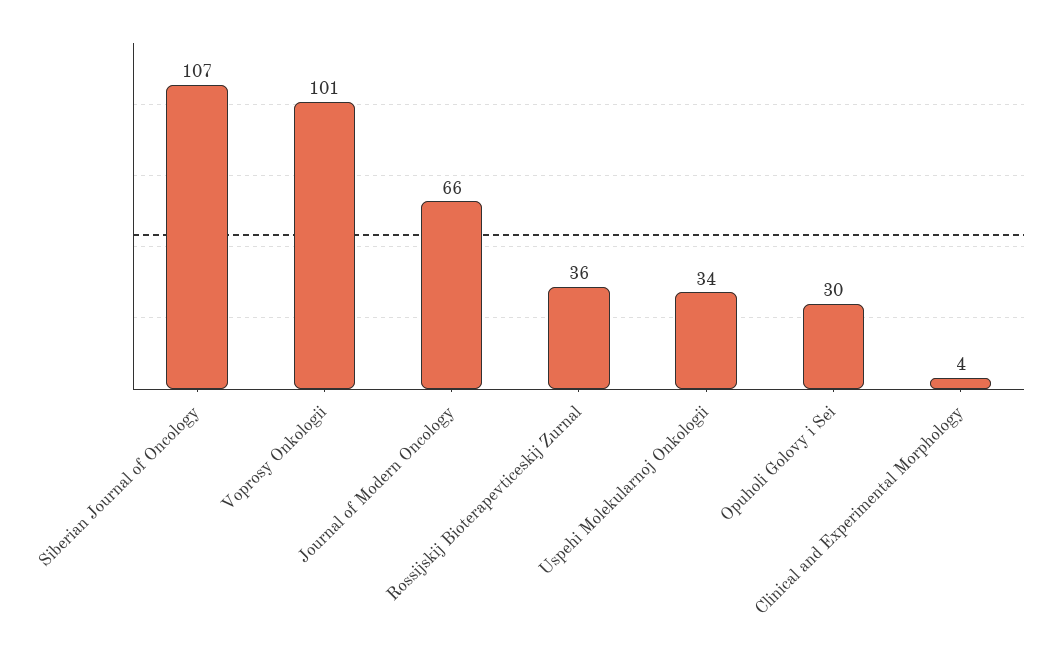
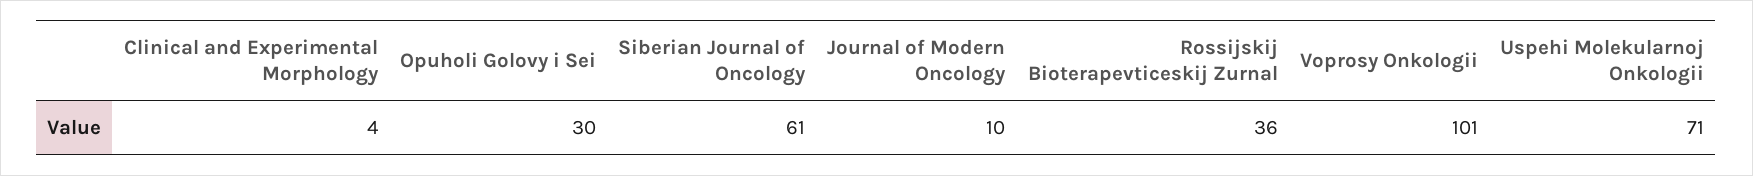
Siberian Journal of Oncology: 107 -> 61
Journal of Modern Oncology: 66 -> 10
Uspehi Molekularnoj Onkologii: 34 -> 71

